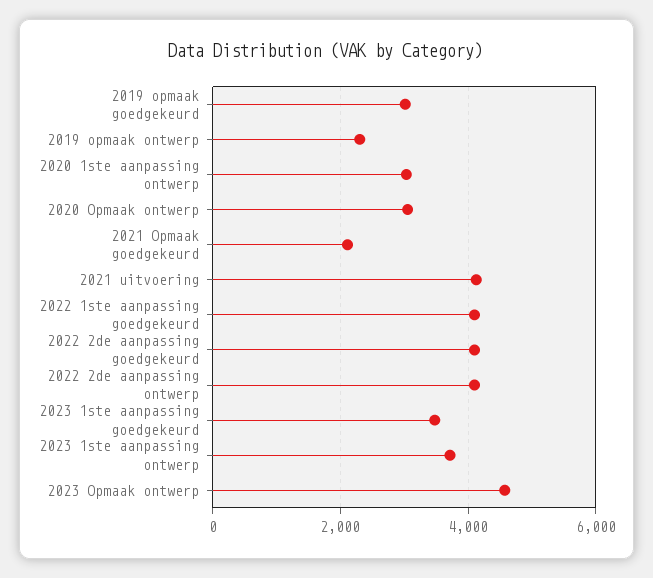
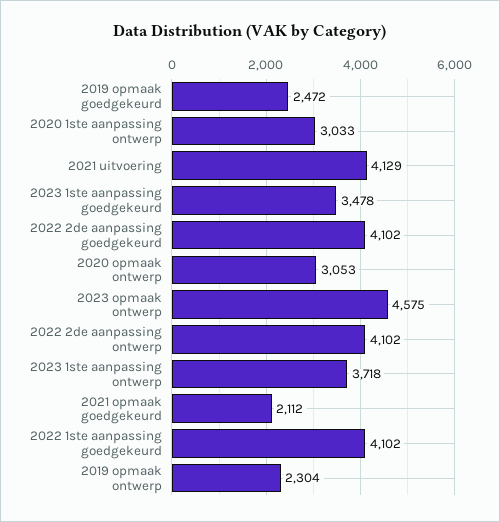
2019 opmaak goedgekeurd: 3000 -> 2472

